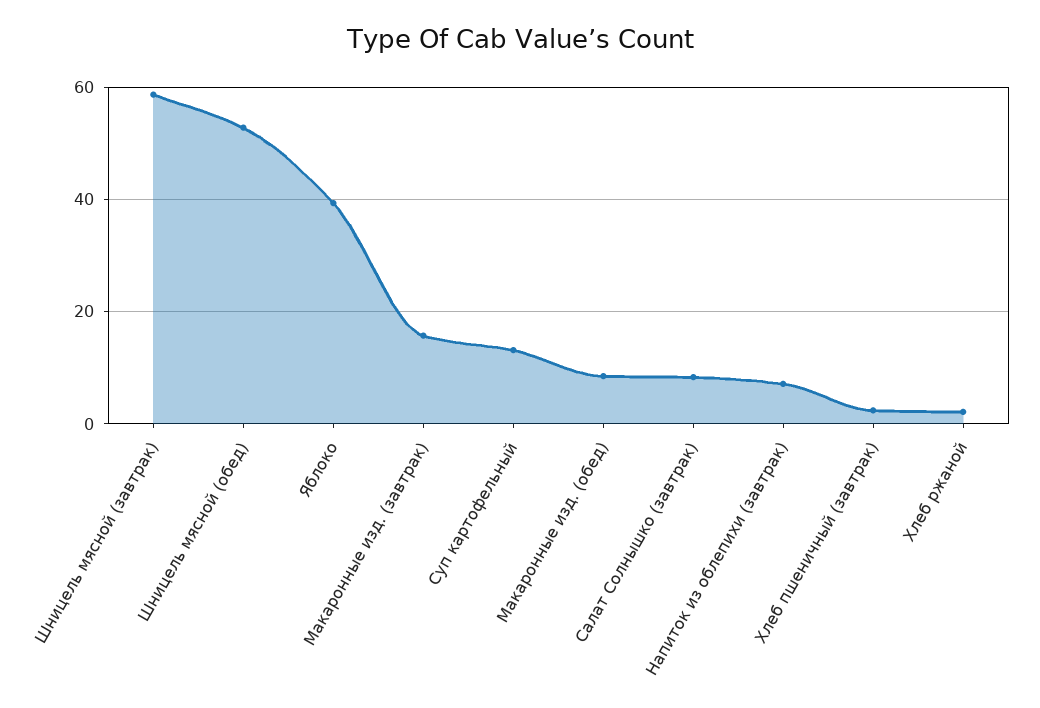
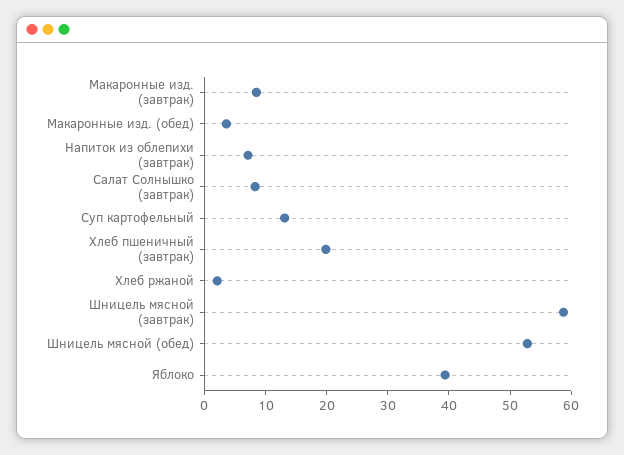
Макаронные изд. (завтрак): 16 -> 8
Макаронные изд. (обед): 8 -> 4
Хлеб пшеничный (завтрак): 2 -> 20

